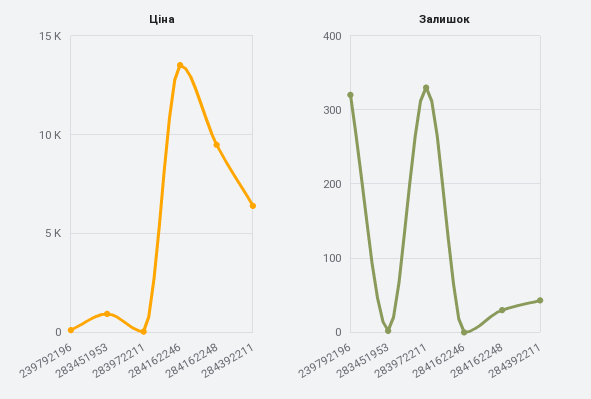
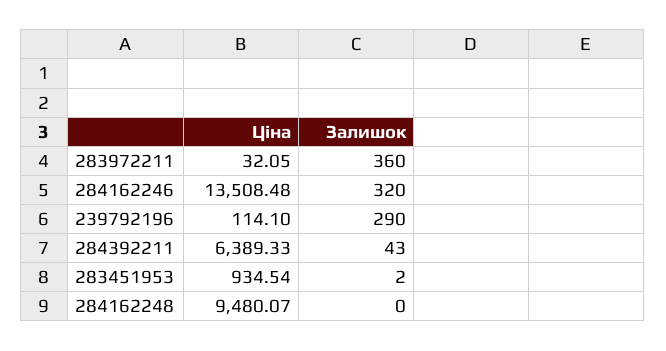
Залишок, 239792196: 320 -> 290
Залишок, 283972211: 330 -> 360
Залишок, 284162246: 0 -> 320
Залишок, 284162248: 30 -> 0

